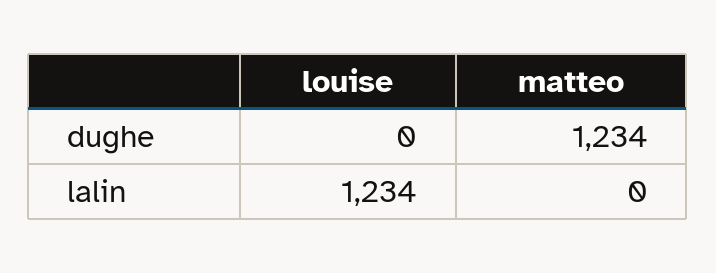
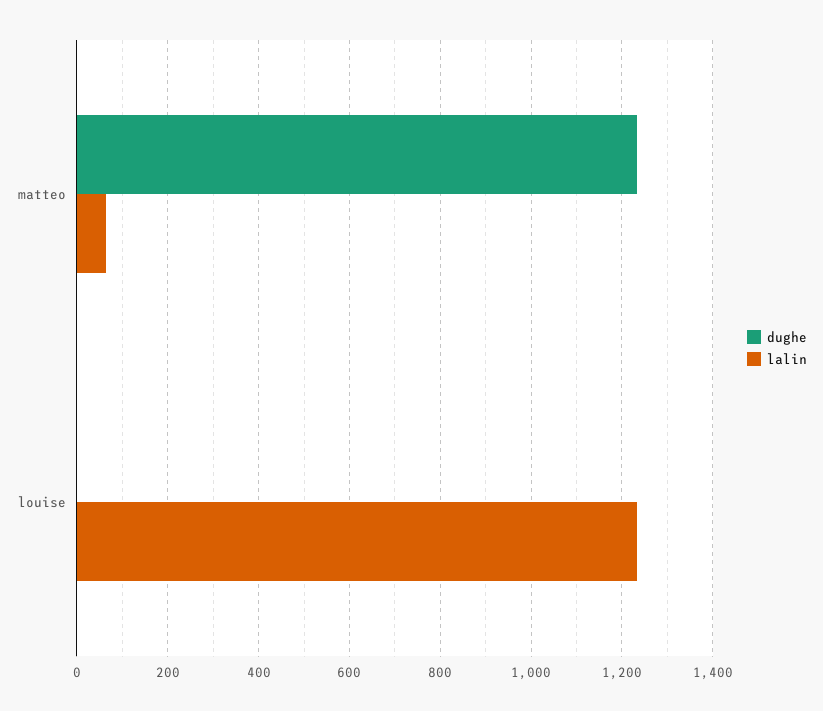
lalin, matteo: 0 -> 60

